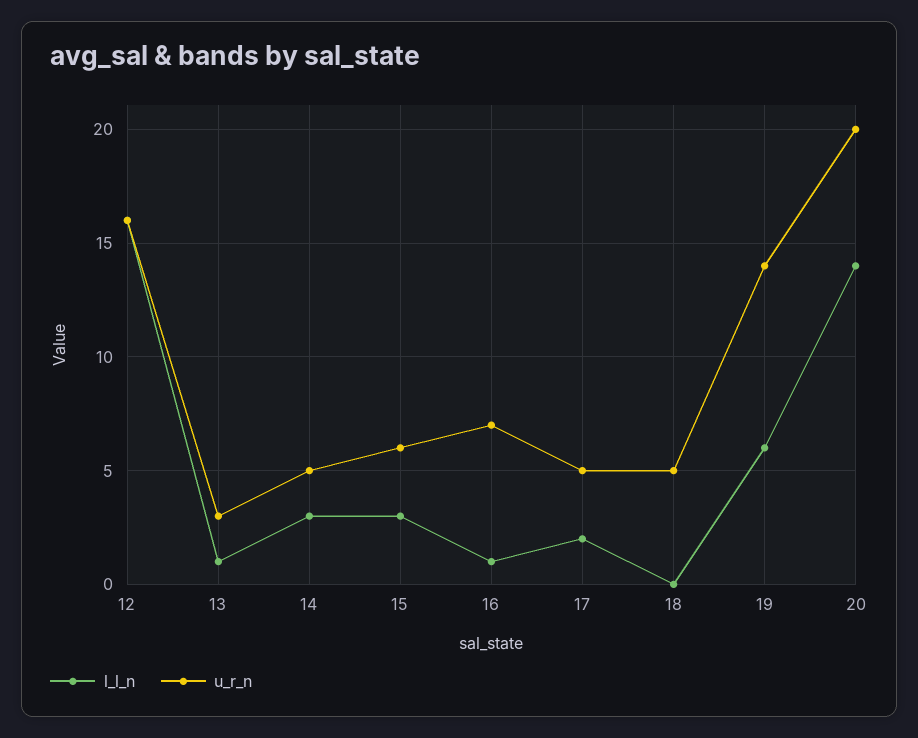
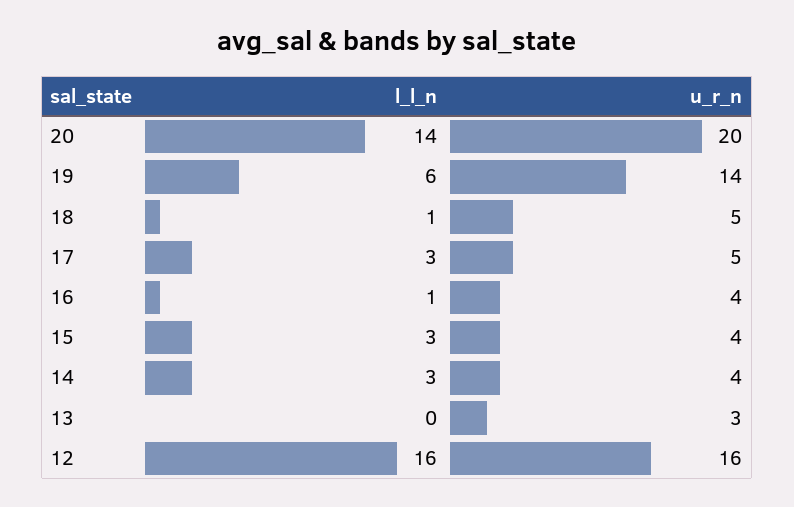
l_l_n, 13: 1 -> 0
u_r_n, 14: 5 -> 4
u_r_n, 15: 6 -> 4
u_r_n, 16: 7 -> 4
l_l_n, 17: 2 -> 3
l_l_n, 18: 0 -> 1

